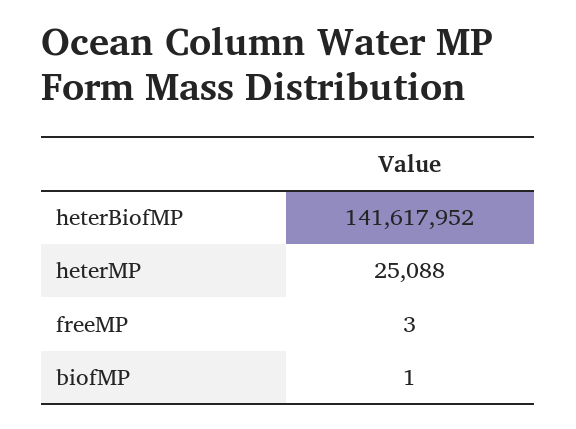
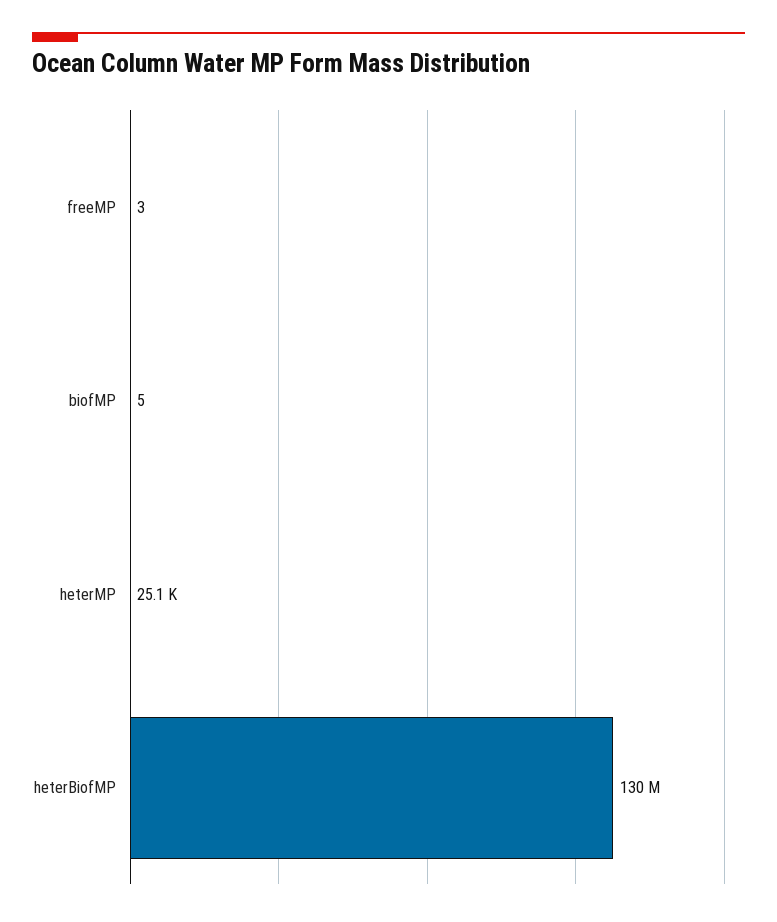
heterBiofMP: 141617952 -> 130000000
biofMP: 1 -> 5

